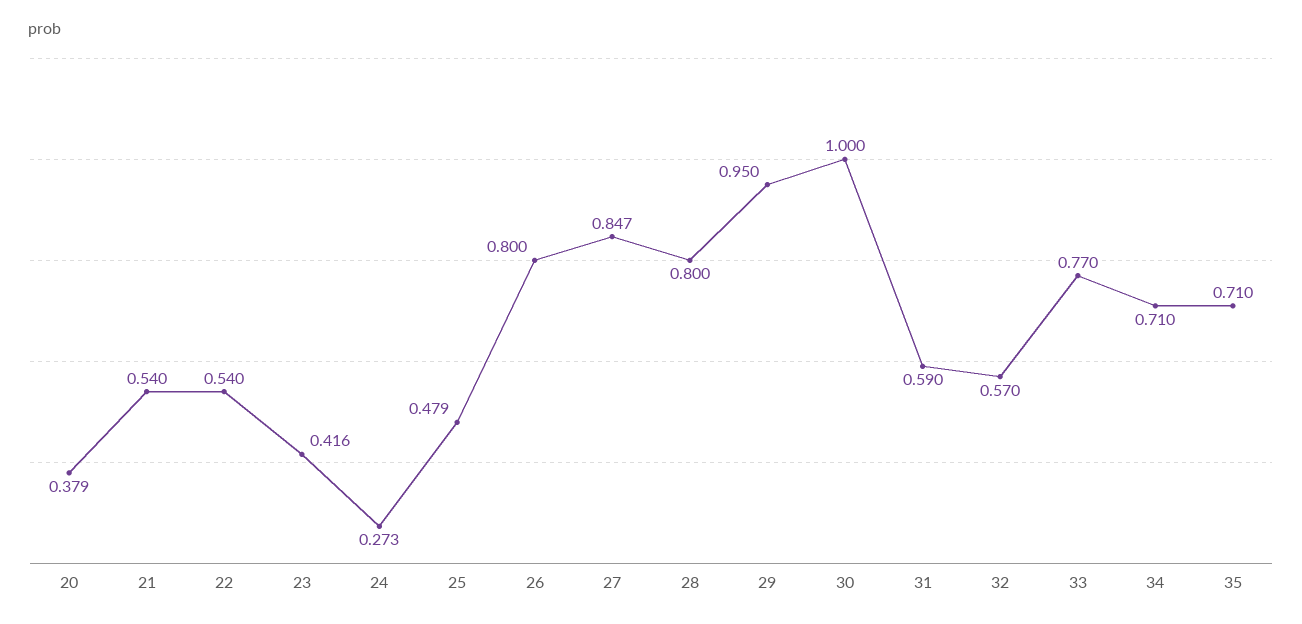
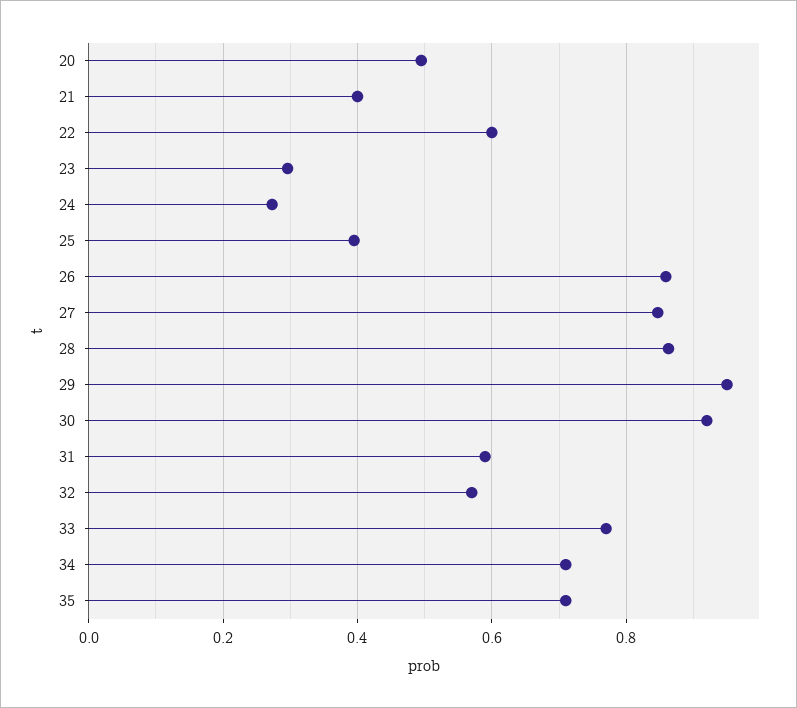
20: 0.379 -> 0.5
21: 0.54 -> 0.4
22: 0.54 -> 0.6
23: 0.416 -> 0.3
25: 0.479 -> 0.4
26: 0.8 -> 0.86
28: 0.8 -> 0.86
30: 1 -> 0.92

